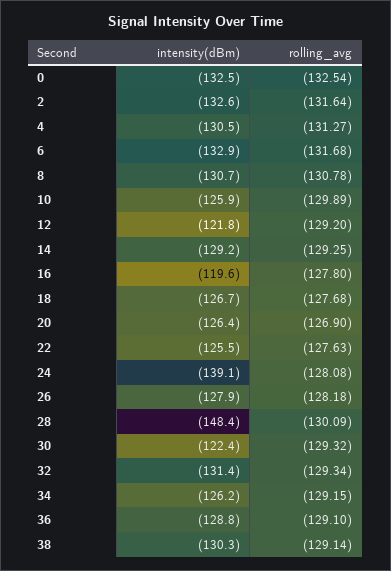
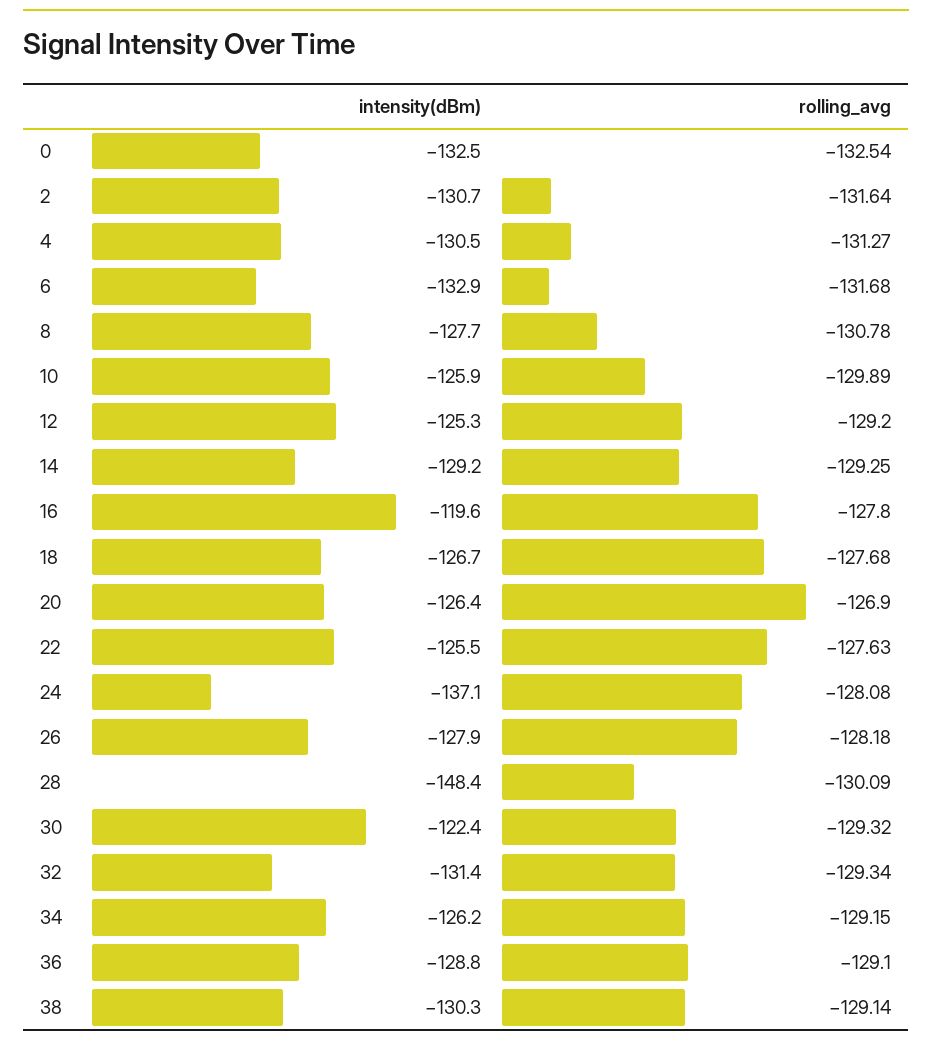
intensity(dBm), 2: -132.6 -> -130.7
intensity(dBm), 8: -130.7 -> -127.7
intensity(dBm), 12: -121.8 -> -125.3
intensity(dBm), 24: -139.1 -> -137.1

